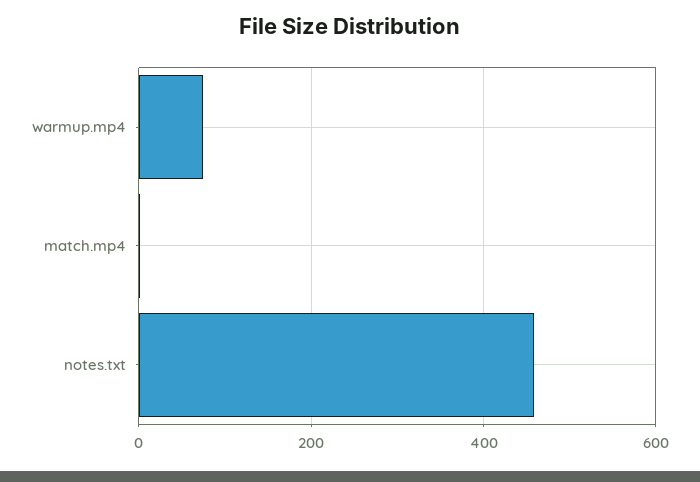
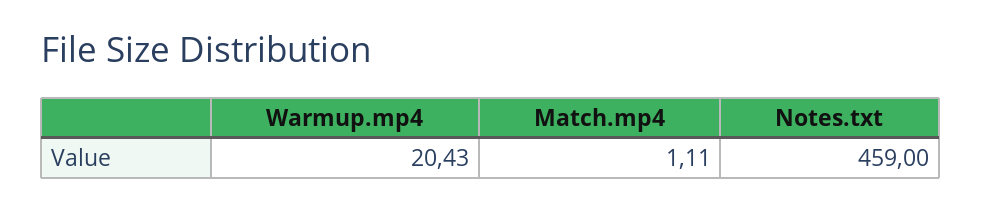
warmup.mp4: 80 -> 20.43

